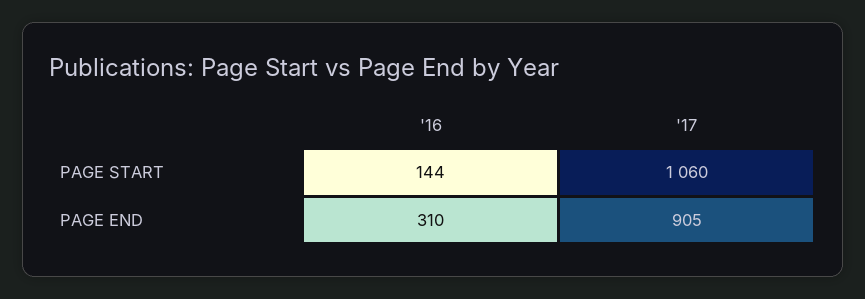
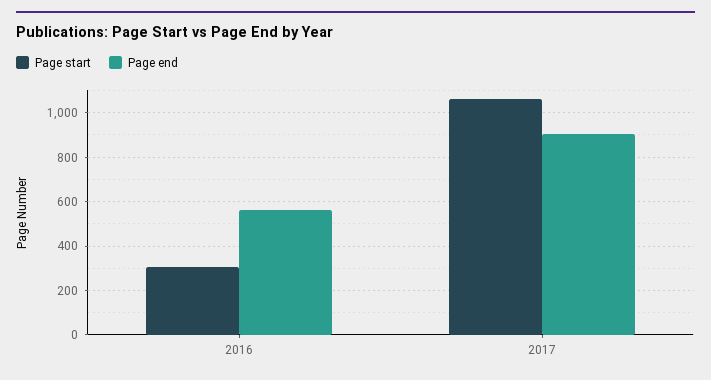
PAGE START, '16: 144 -> 300
PAGE END, '16: 310 -> 550

